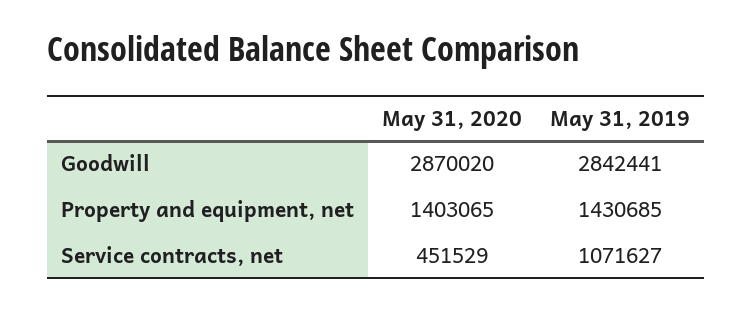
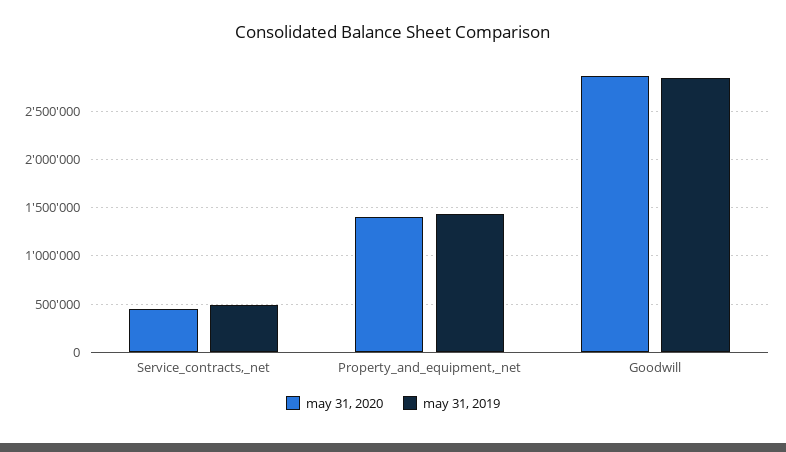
May 31, 2019, Service contracts, net: 1071627 -> 500000

